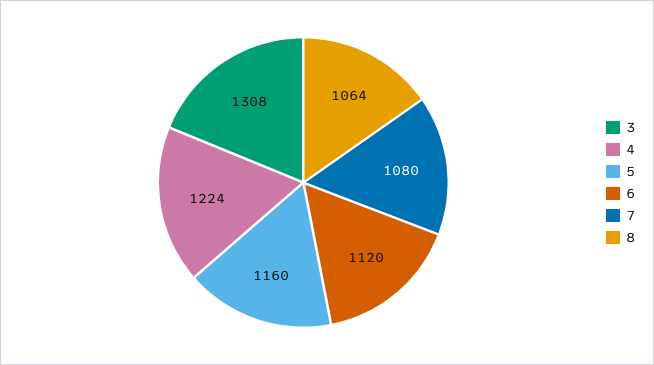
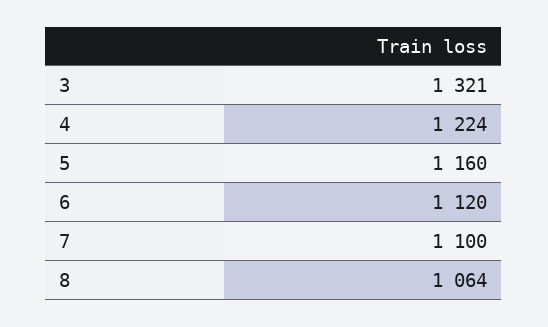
3: 1308 -> 1321
7: 1080 -> 1100

